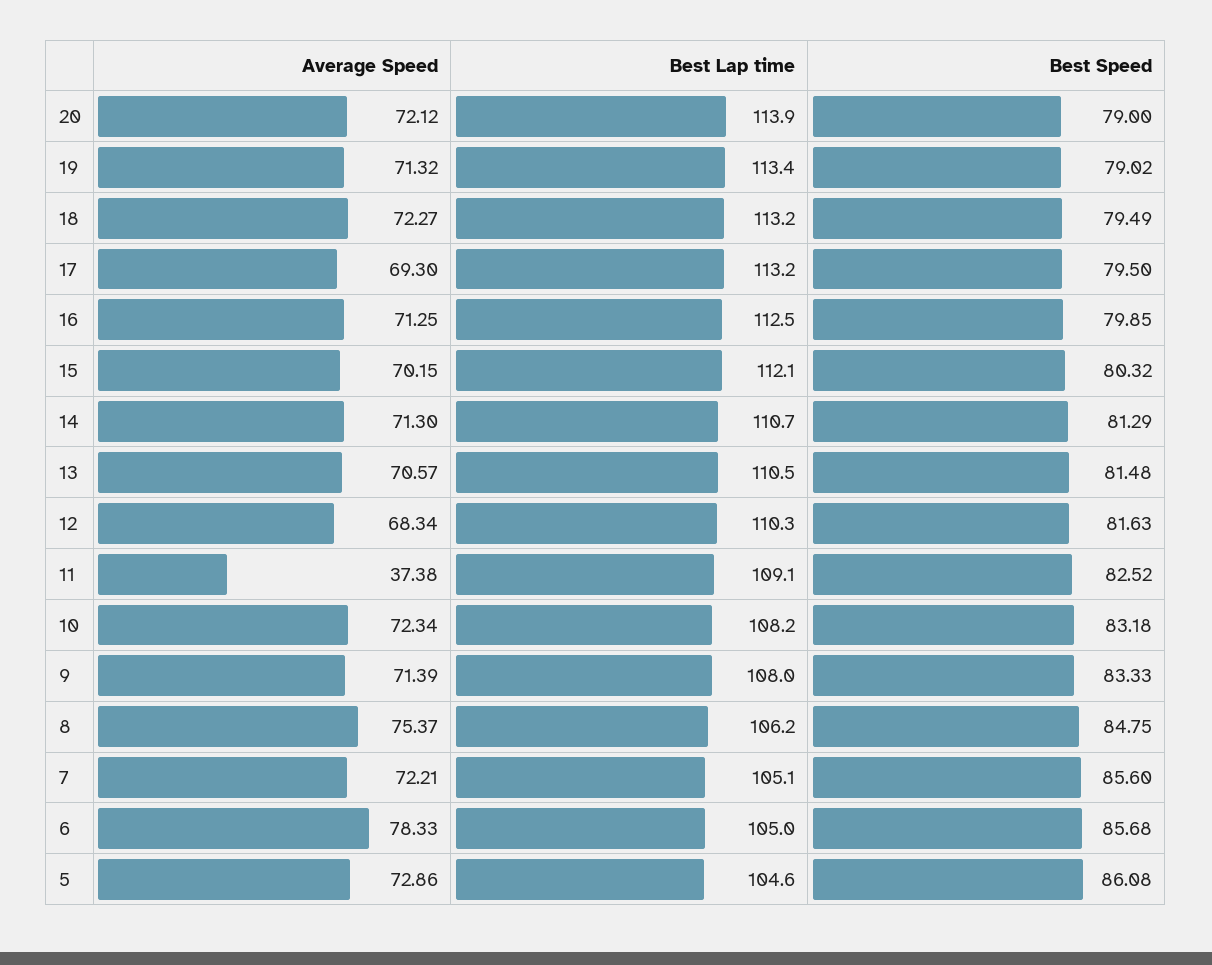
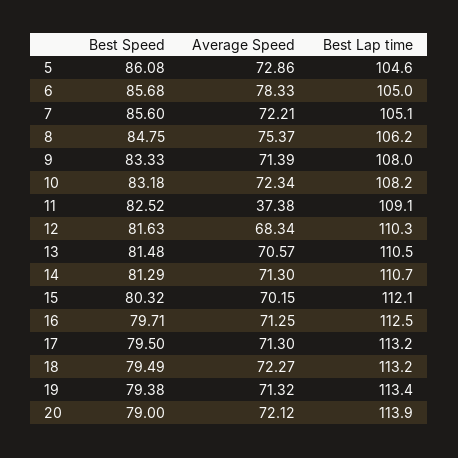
Best Speed, 19: 79.02 -> 79.38
Average Speed, 17: 69.3 -> 71.3
Best Speed, 16: 79.85 -> 79.71

